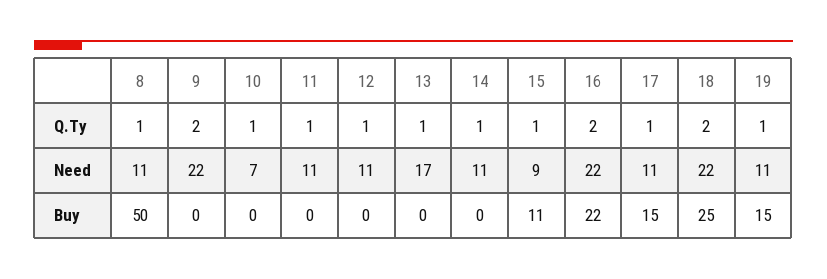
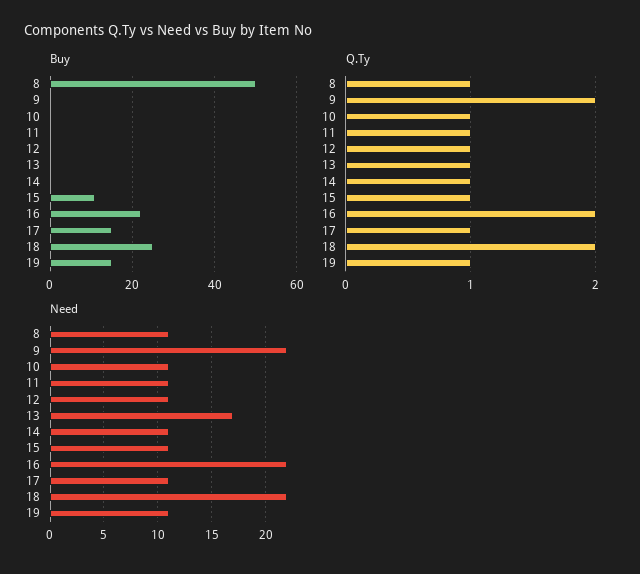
Need, 10: 7 -> 11
Need, 15: 9 -> 11

